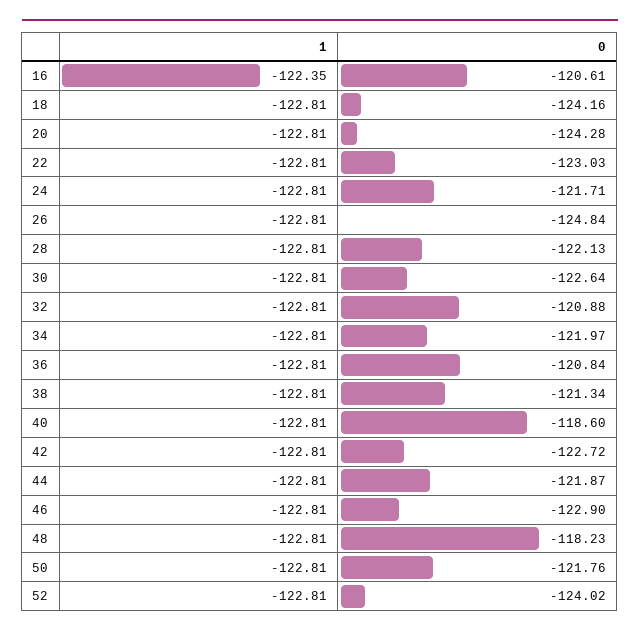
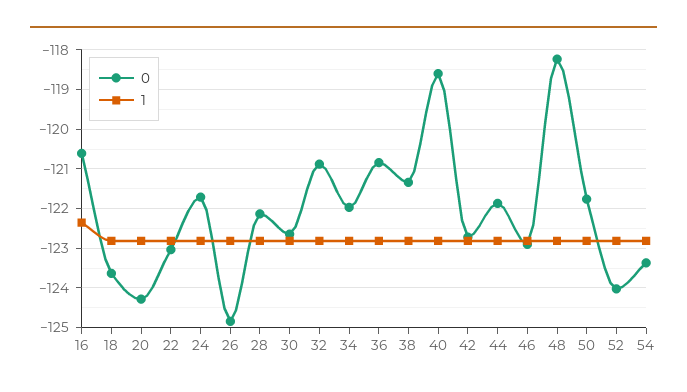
0, 18: -124.16 -> -123.6
0, 54: none -> -123.4
1, 54: none -> -122.8

